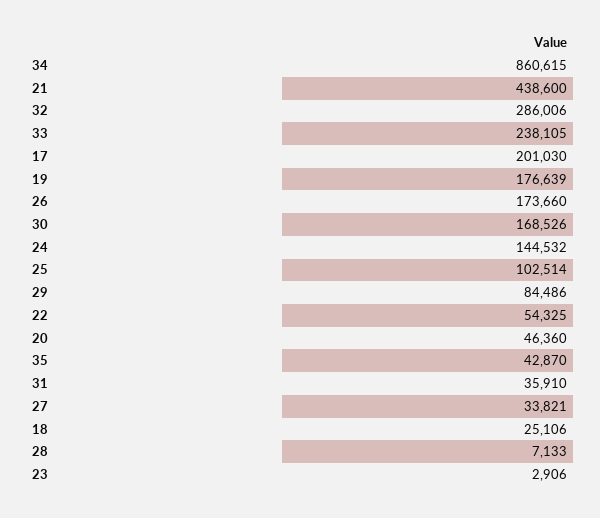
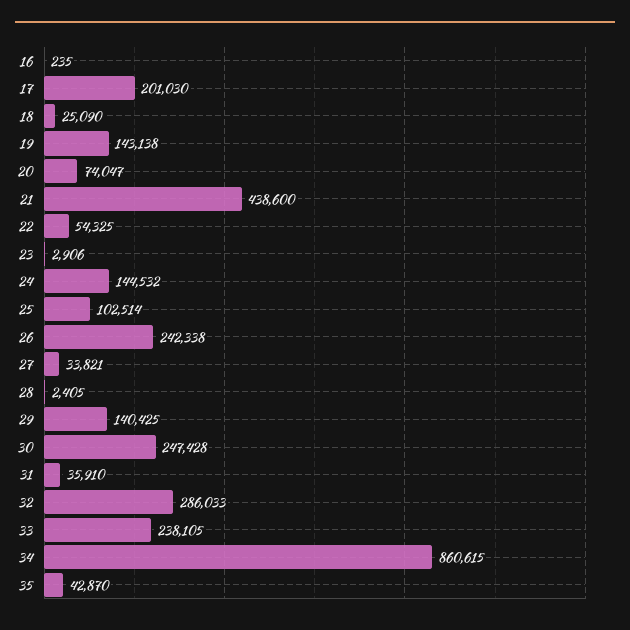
32: 286006 -> 286033
19: 176639 -> 143138
26: 173660 -> 242338
30: 168526 -> 247428
29: 84486 -> 140425
20: 46360 -> 74047
18: 25106 -> 25090
28: 7133 -> 2405
16: none -> 235

